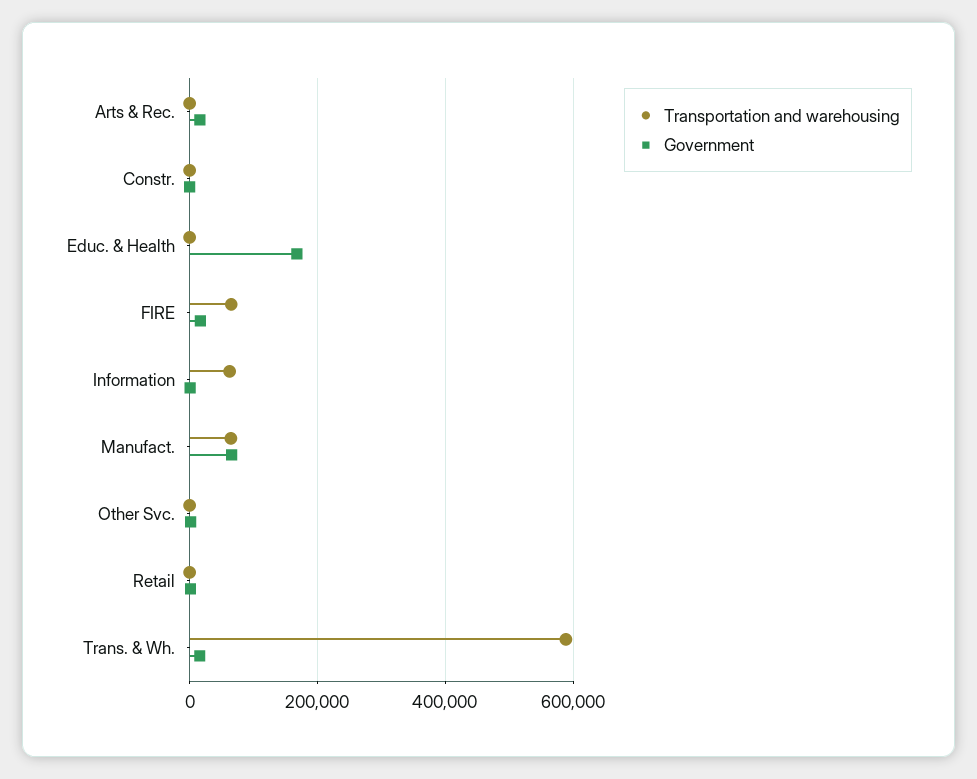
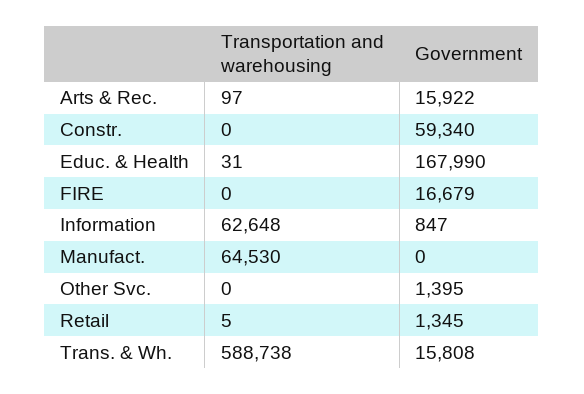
Government, Constr.: 0 -> 59340
Transportation and warehousing, FIRE: 60000 -> 0
Government, Manufact.: 60000 -> 0

